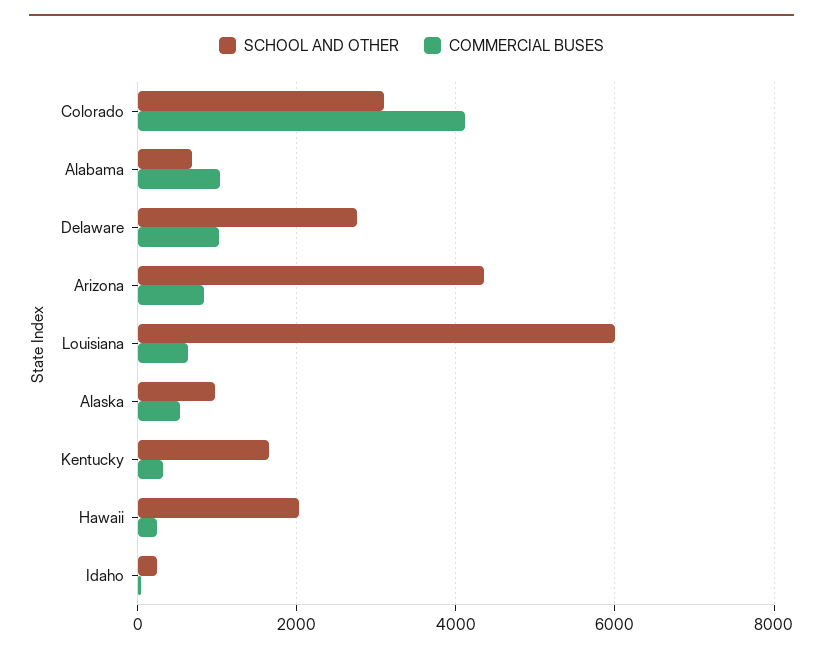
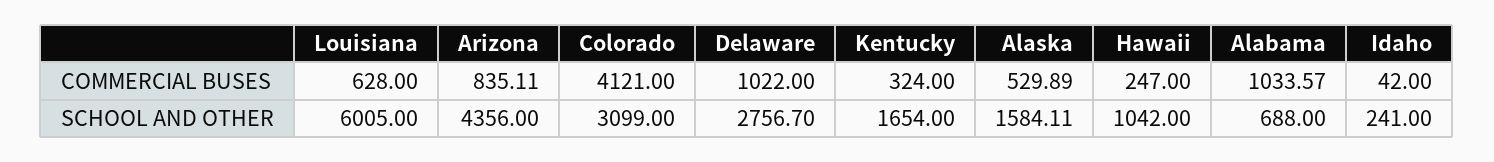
SCHOOL AND OTHER, Alaska: 1000 -> 1584.11
SCHOOL AND OTHER, Hawaii: 2000 -> 1042

